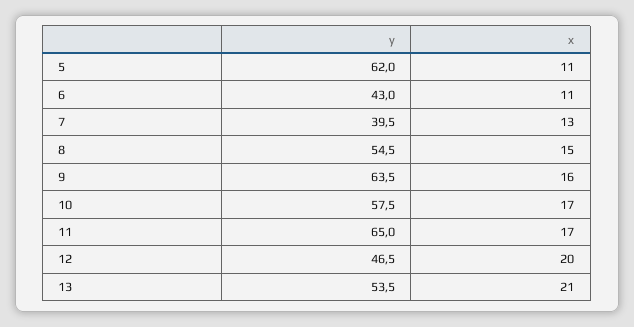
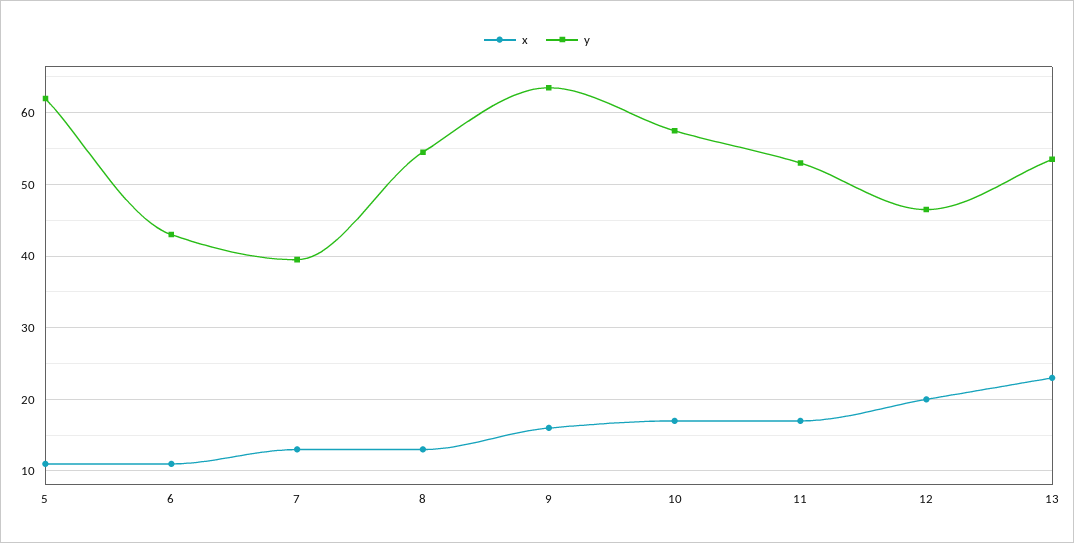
x, 8: 15 -> 13
y, 11: 65 -> 53
x, 13: 21 -> 23

